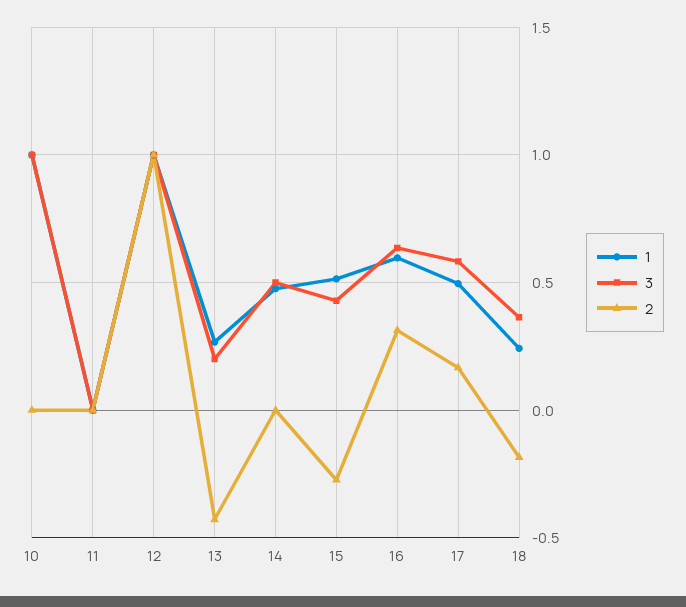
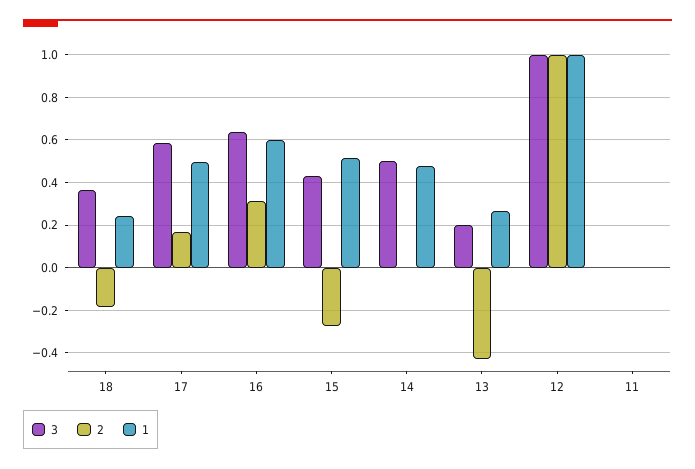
1, 10: 1 -> none
3, 10: 1 -> none
2, 10: 0 -> none

